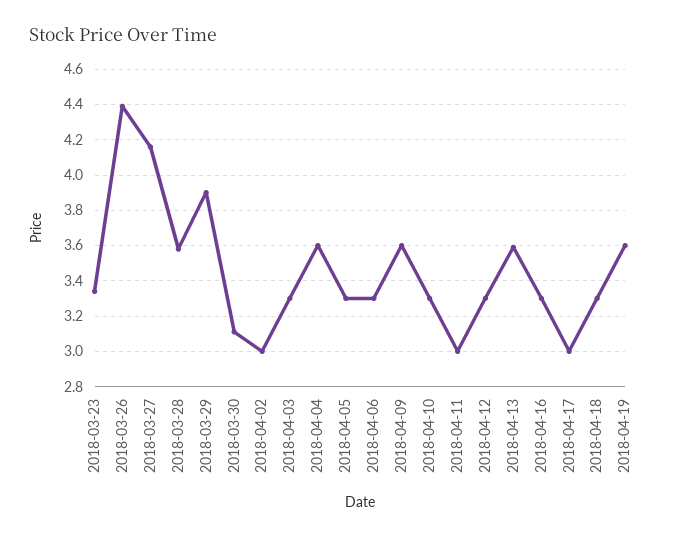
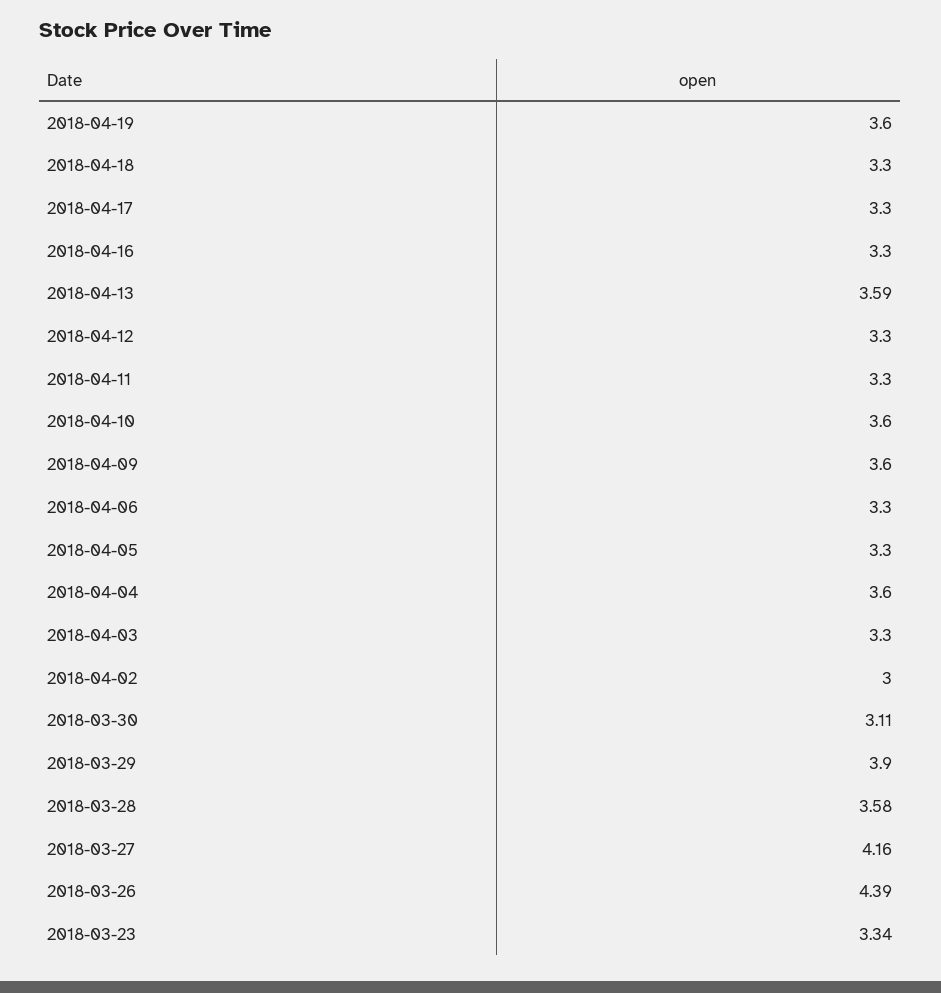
2018-04-10: 3.3 -> 3.6
2018-04-11: 3 -> 3.3
2018-04-17: 3 -> 3.3

